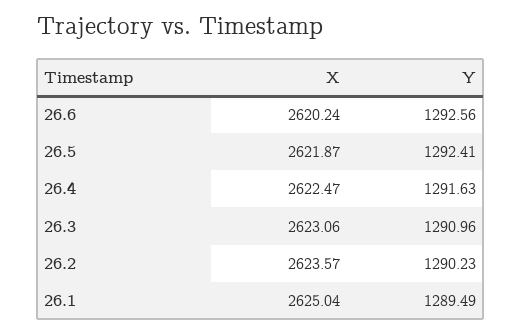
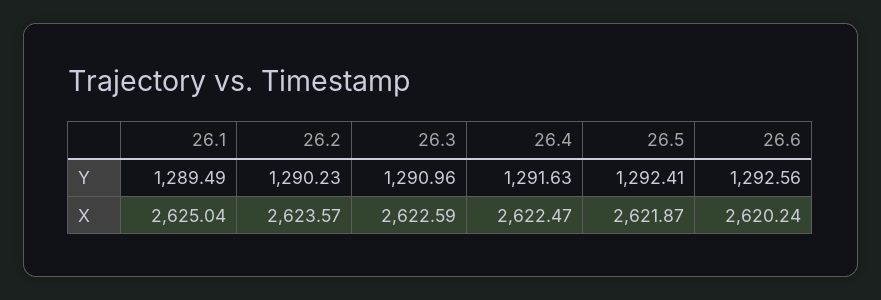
X, 26.3: 2623.06 -> 2622.59

